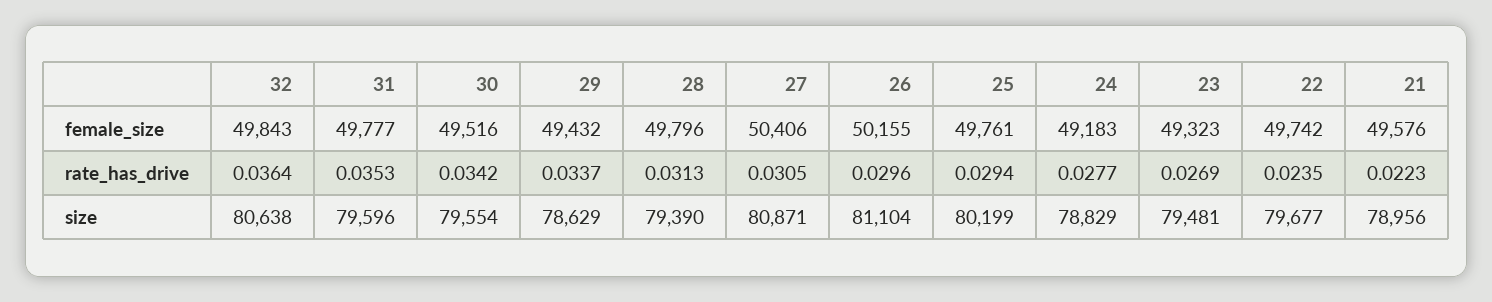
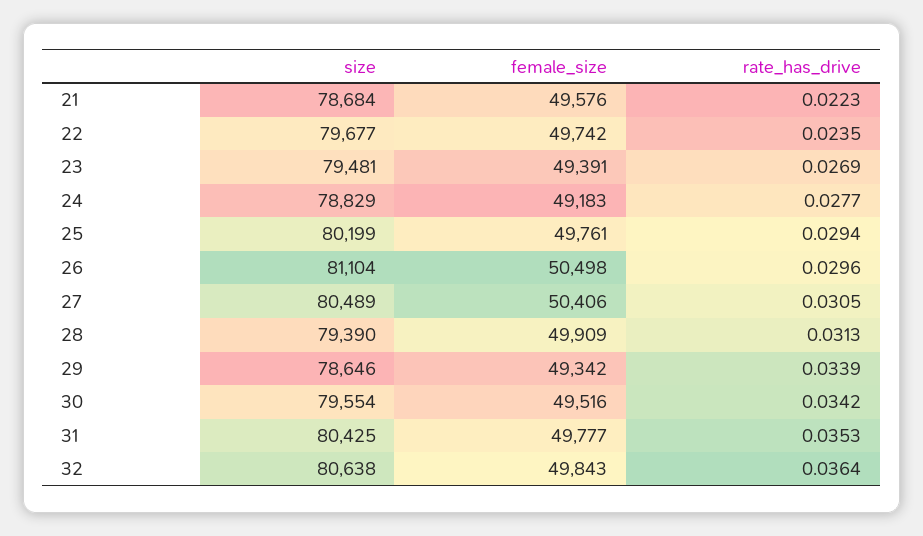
29, female_size: 49432 -> 49342
28, female_size: 49796 -> 49909
26, female_size: 50155 -> 50498
23, female_size: 49323 -> 49391
29, rate_has_drive: 0.0337 -> 0.0339
31, size: 79596 -> 80425
29, size: 78629 -> 78646
27, size: 80871 -> 80489
21, size: 78956 -> 78684

